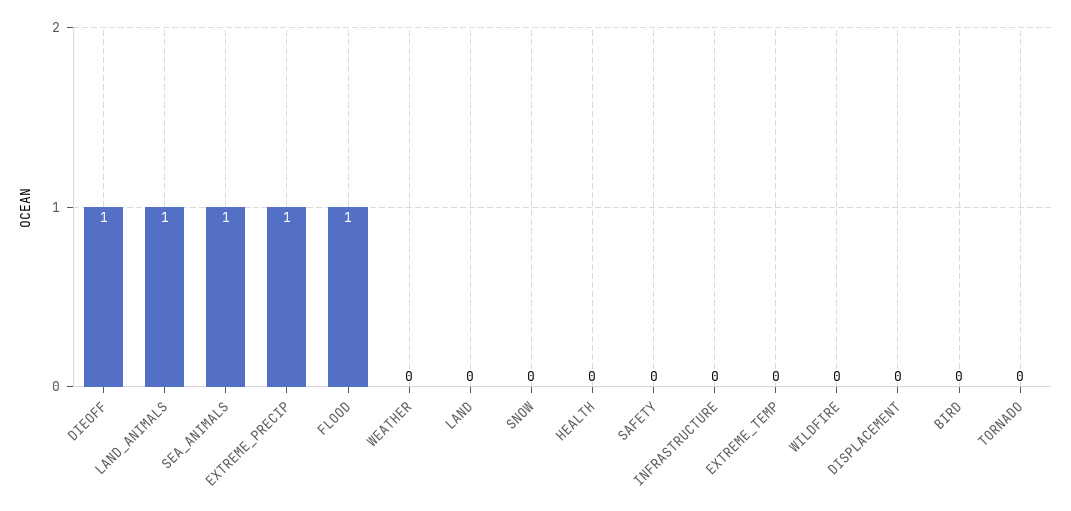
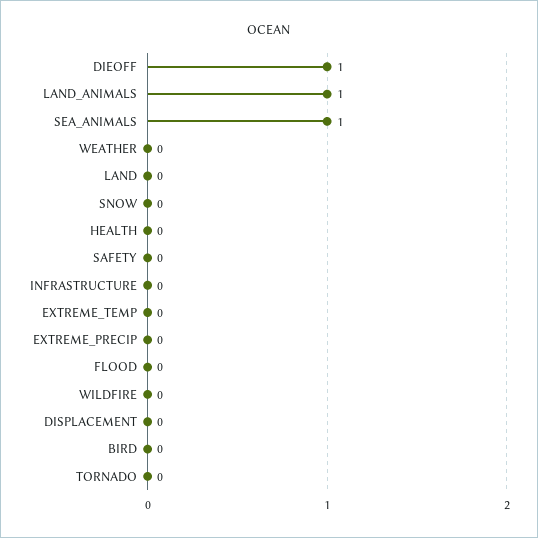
EXTREME_PRECIP: 1 -> 0
FLOOD: 1 -> 0

